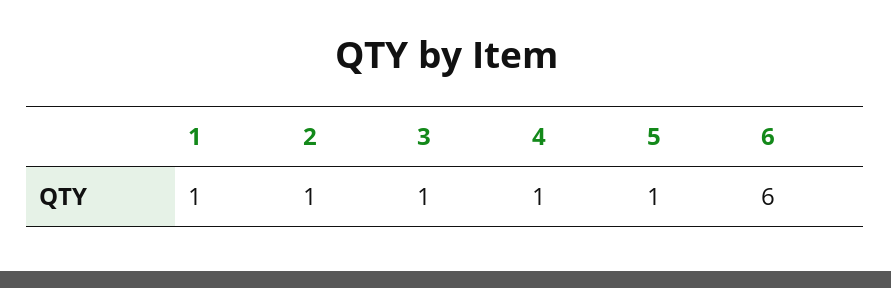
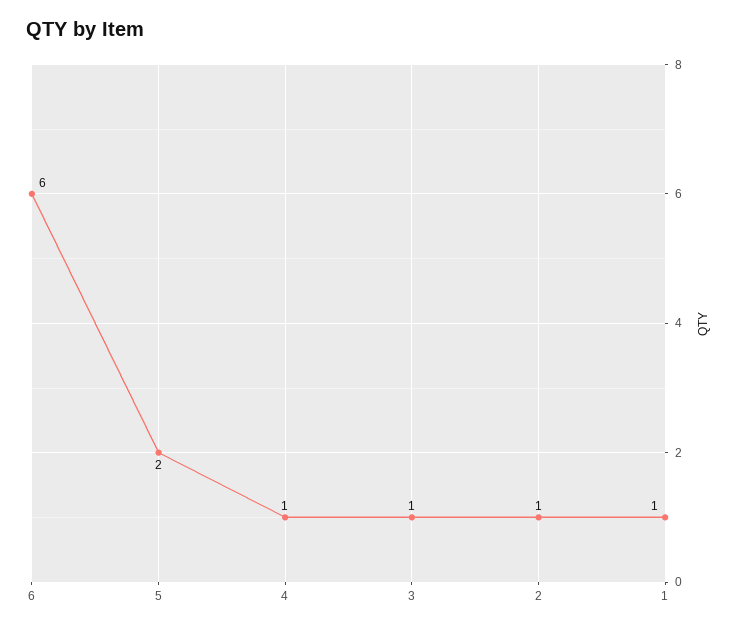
5: 1 -> 2

